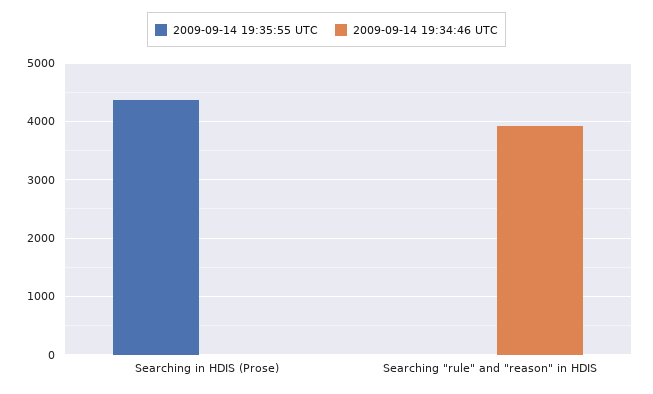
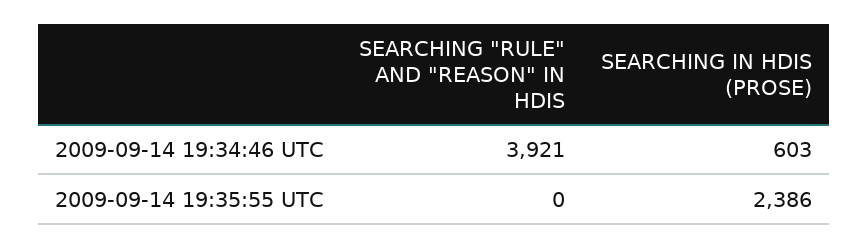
2009-09-14 19:35:55 UTC, Searching in HDIS (Prose): 4400 -> 2386
2009-09-14 19:34:46 UTC, Searching in HDIS (Prose): 0 -> 603

